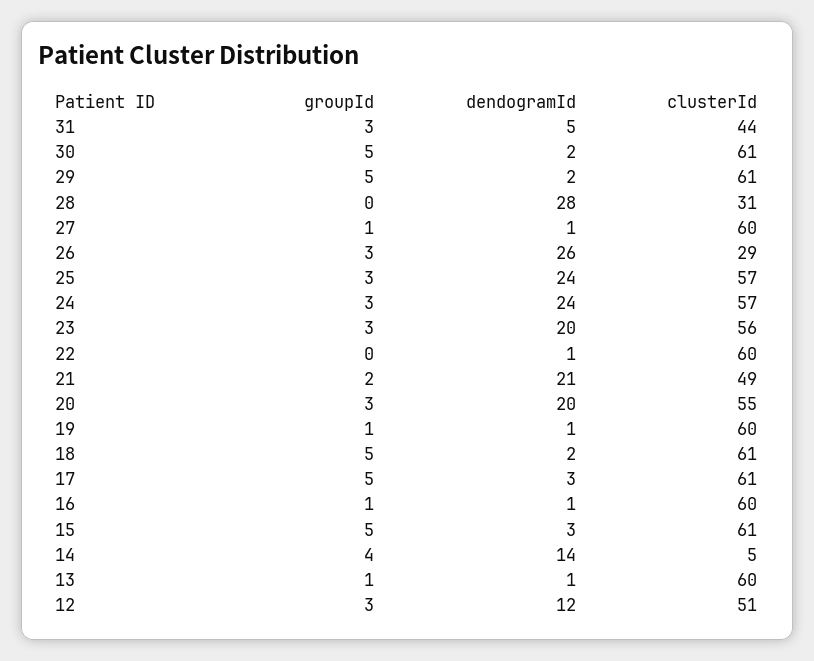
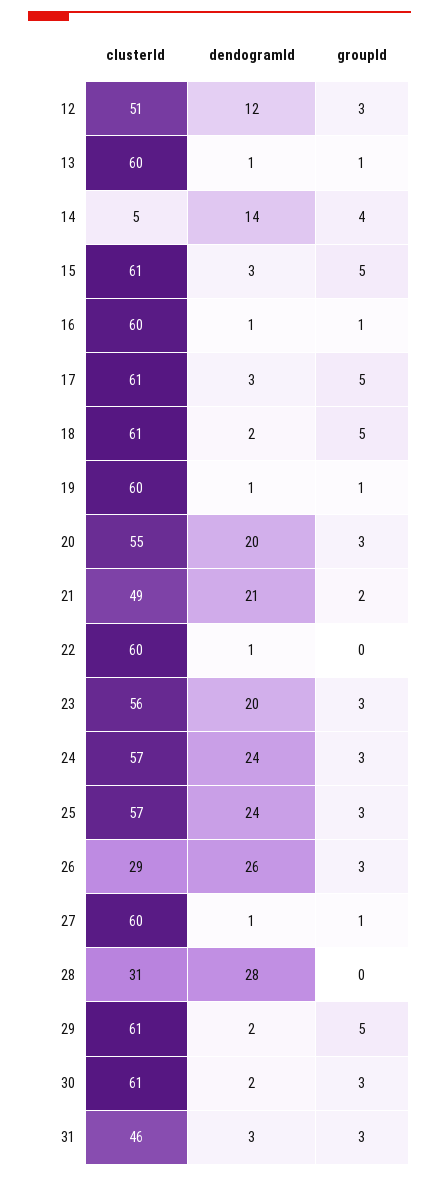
dendogramId, 31: 5 -> 3
clusterId, 31: 44 -> 46
groupId, 30: 5 -> 3

